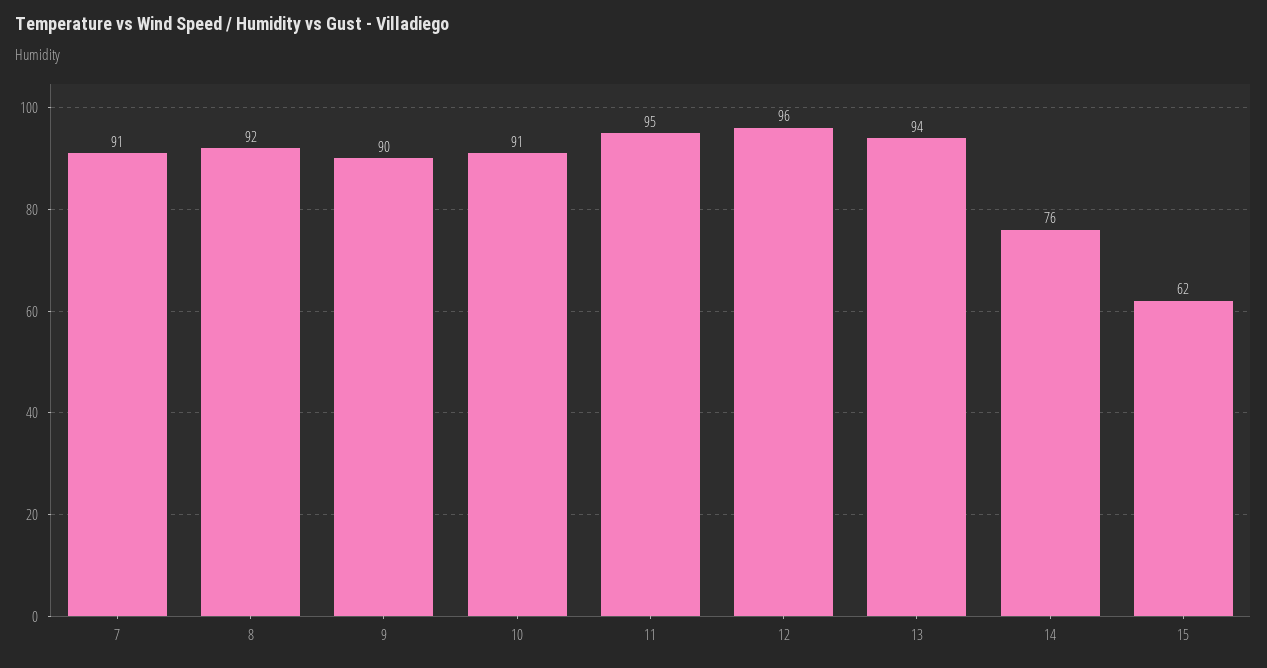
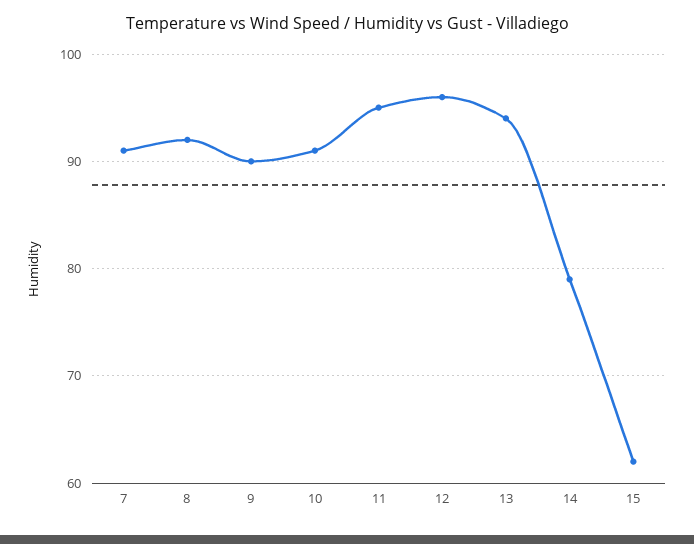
14: 76 -> 79

